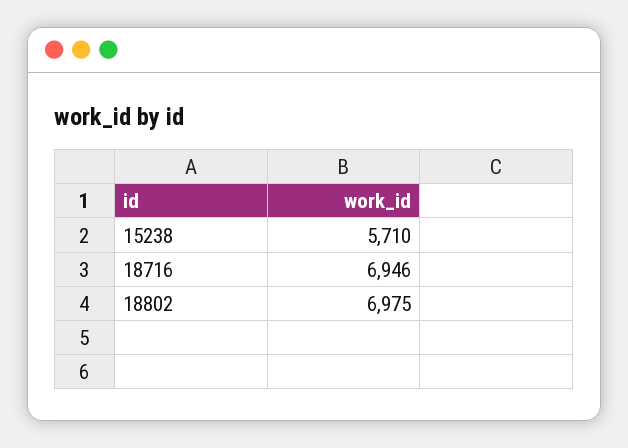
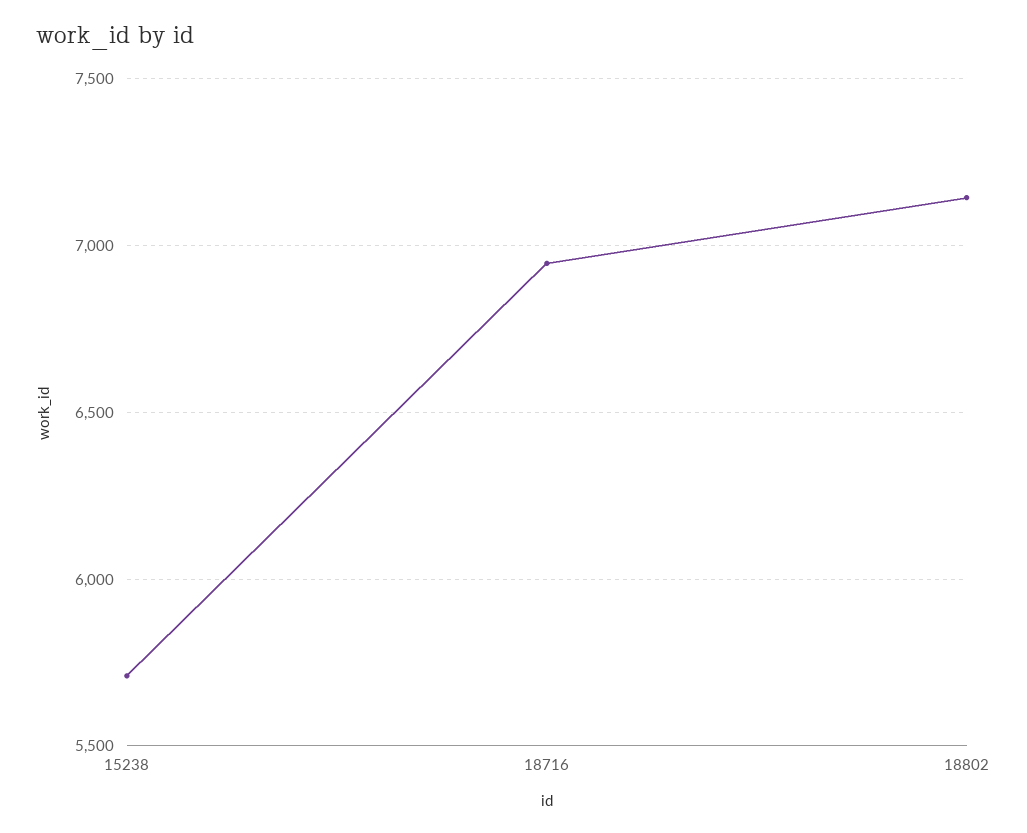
18802: 6975 -> 7150

